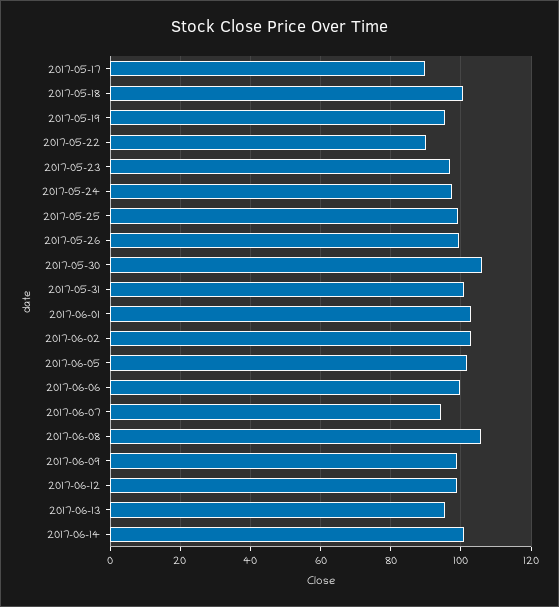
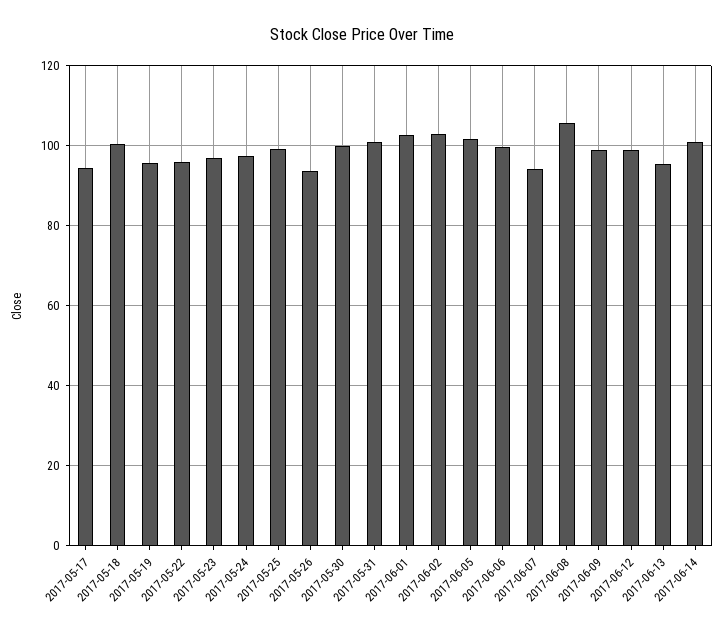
2017-05-17: 90 -> 94
2017-05-22: 90 -> 96
2017-05-26: 100 -> 94
2017-05-30: 106 -> 100

